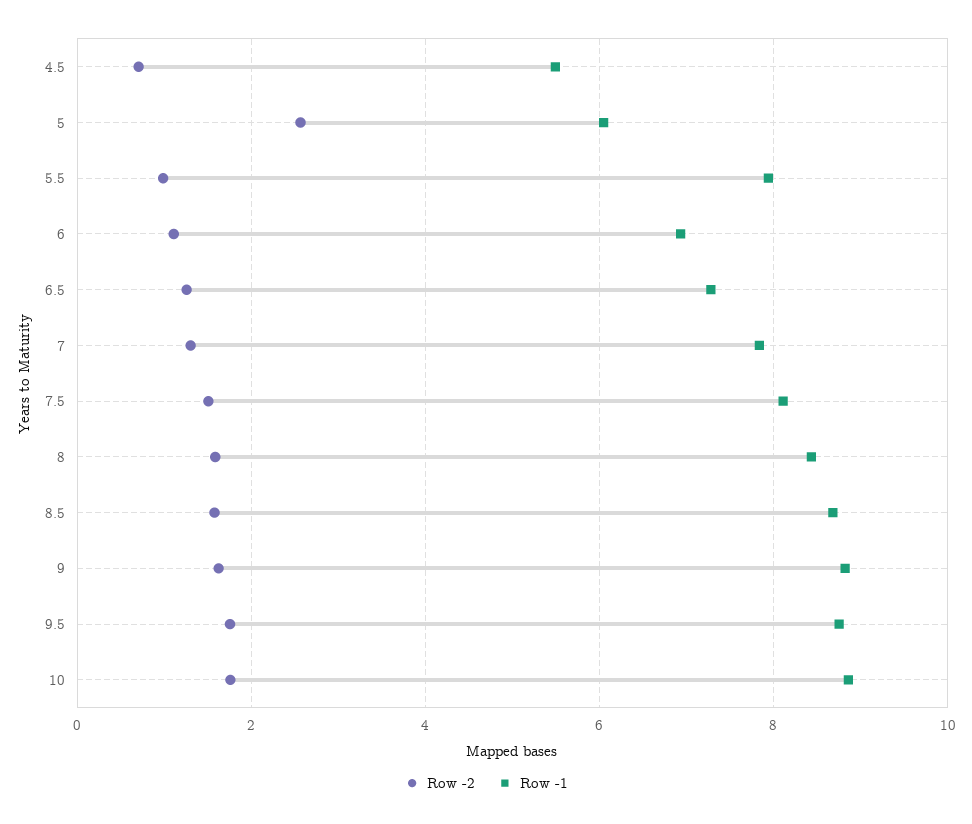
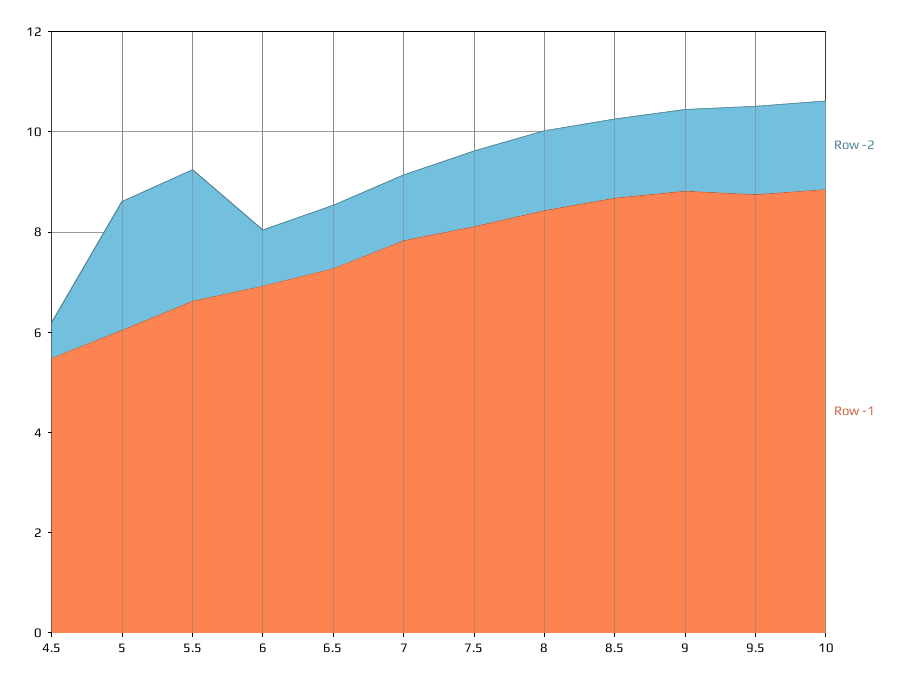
Row -2, 5.5: 1 -> 2.5
Row -1, 5.5: 8 -> 6.5

